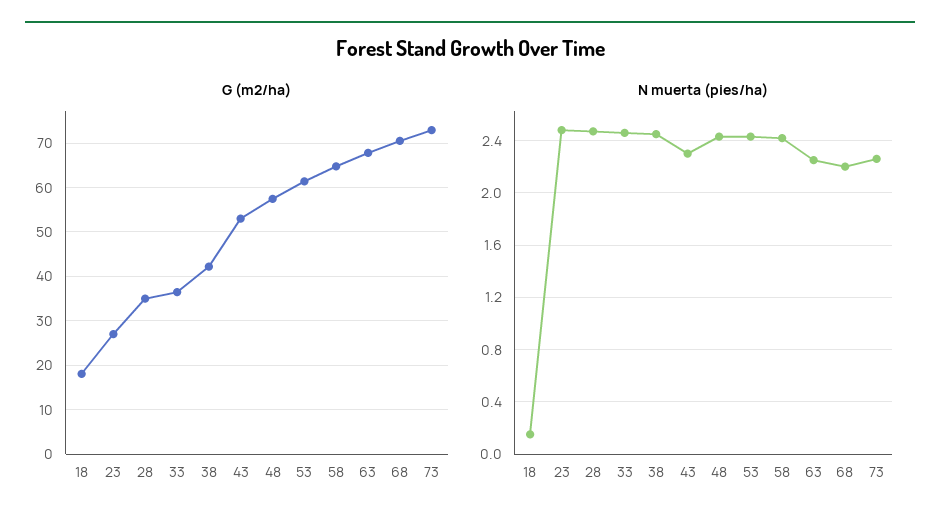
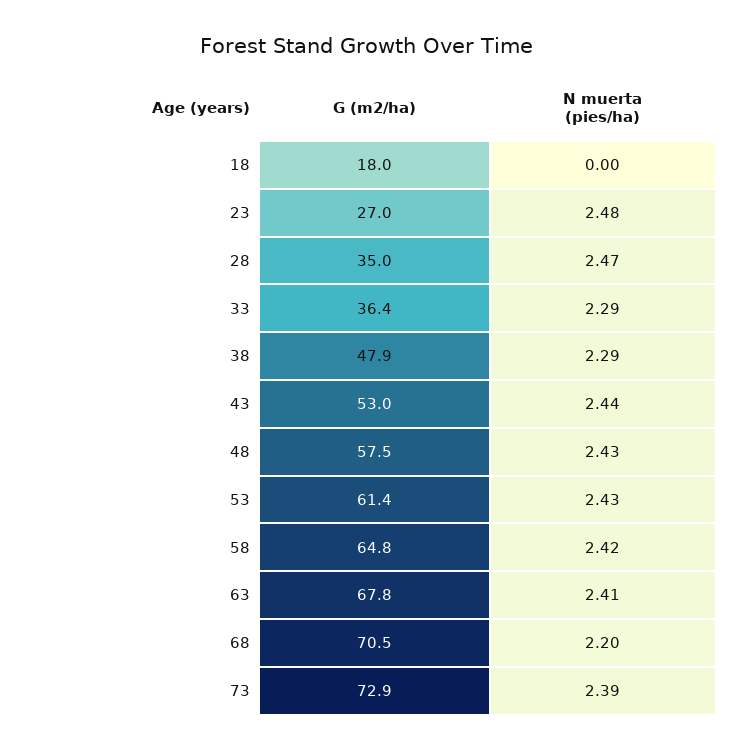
G (m2/ha), 38: 42 -> 47.9
N muerta (pies/ha), 18: 0.15 -> 0
N muerta (pies/ha), 33: 2.45 -> 2.29
N muerta (pies/ha), 38: 2.45 -> 2.29
N muerta (pies/ha), 43: 2.3 -> 2.44
N muerta (pies/ha), 63: 2.25 -> 2.41
N muerta (pies/ha), 73: 2.25 -> 2.39

